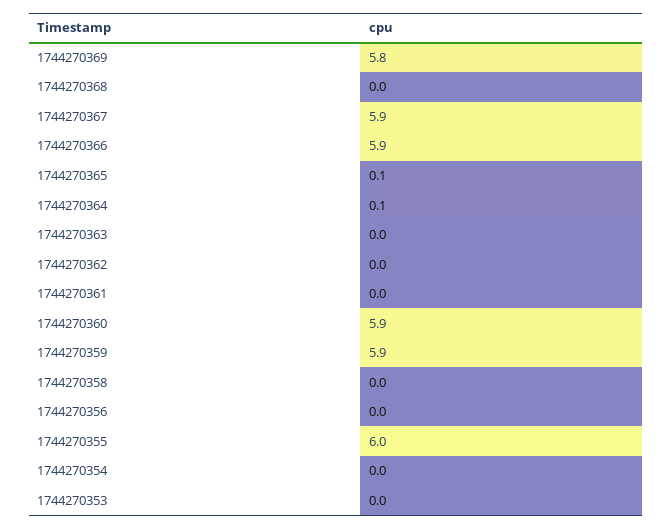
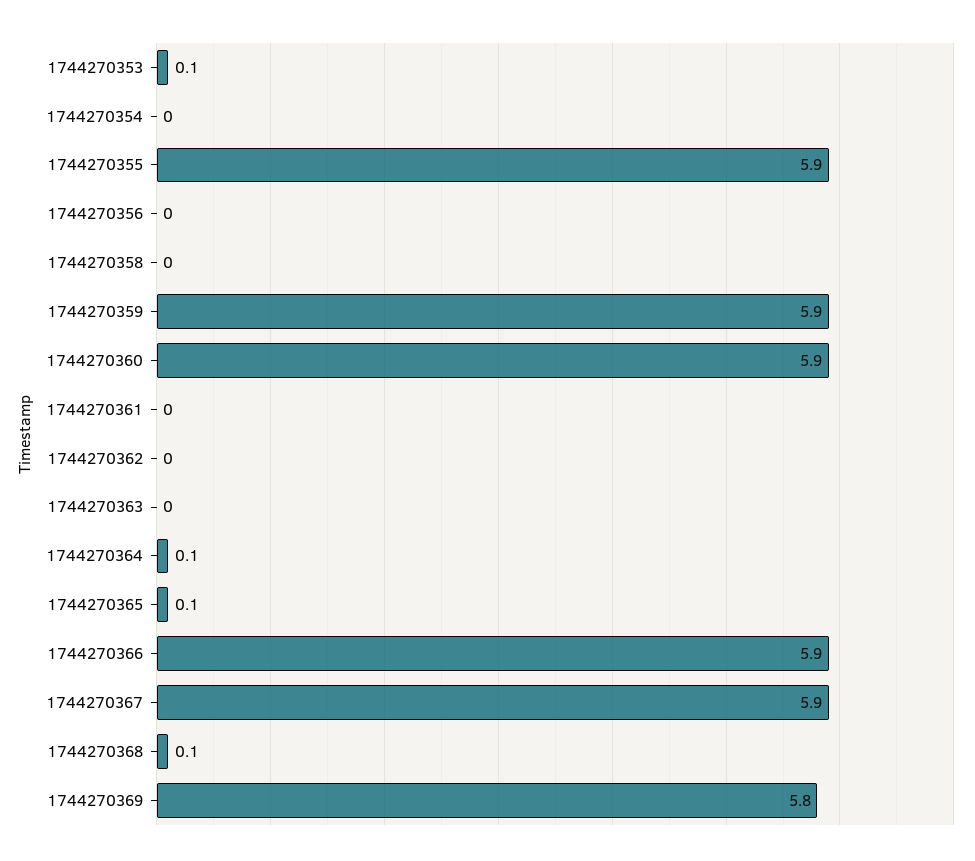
1744270368: 0 -> 0.1
1744270355: 6 -> 5.9
1744270353: 0 -> 0.1

